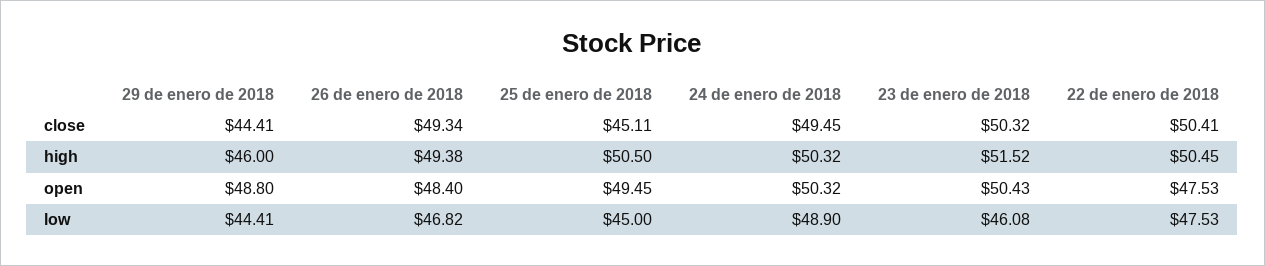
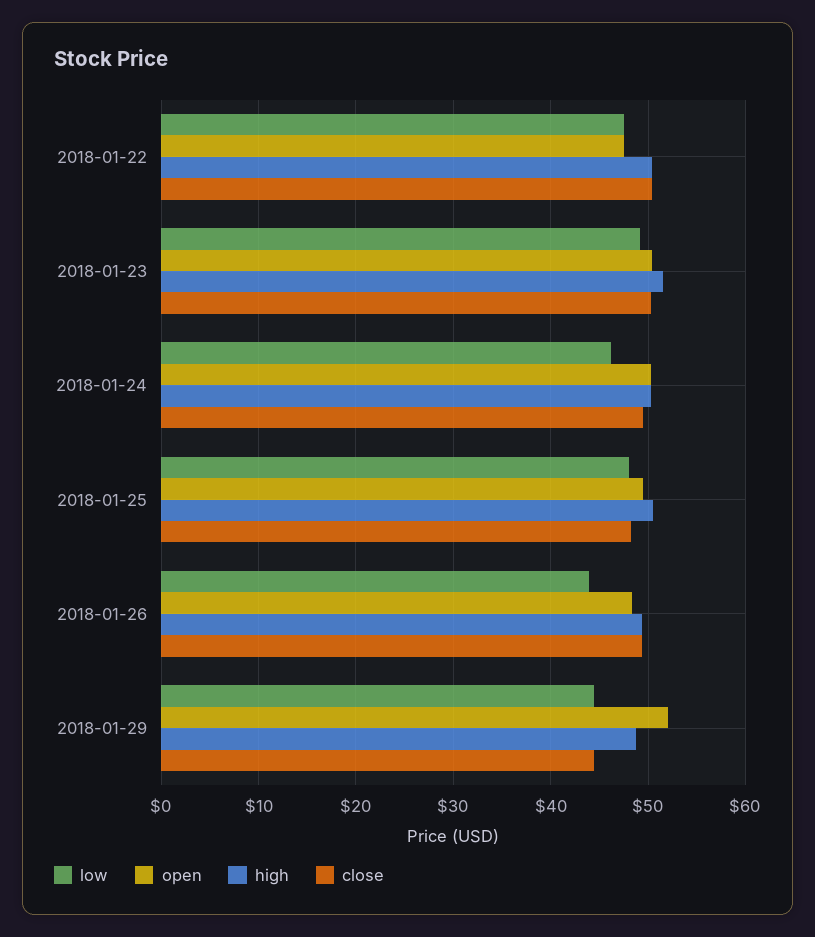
close, 25 de enero de 2018: 45.11 -> 48
high, 29 de enero de 2018: 46 -> 49
open, 29 de enero de 2018: 48.8 -> 52
low, 26 de enero de 2018: 46.82 -> 44
low, 25 de enero de 2018: 45 -> 48
low, 24 de enero de 2018: 48.9 -> 46
low, 23 de enero de 2018: 46.08 -> 49

